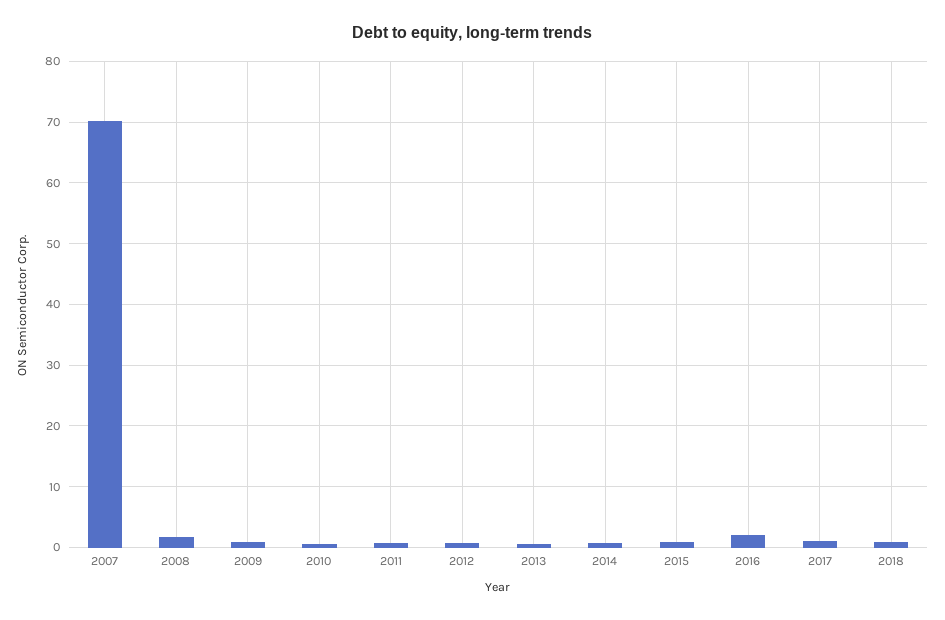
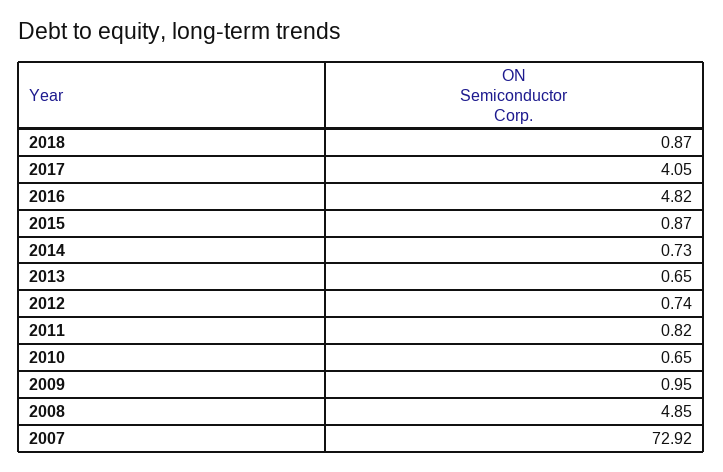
2007: 70 -> 72.92
2008: 2 -> 4.85
2016: 2 -> 4.82
2017: 1 -> 4.05

